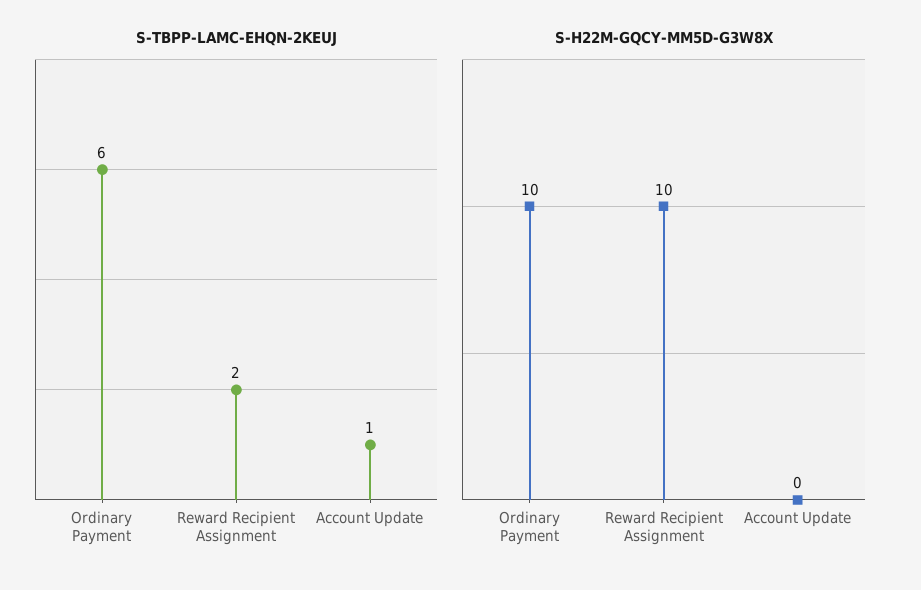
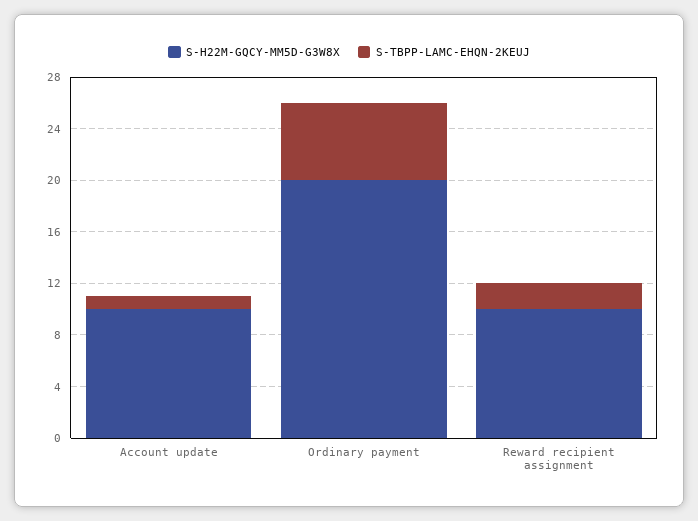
S-H22M-GQCY-MM5D-G3W8X, Ordinary Payment: 10 -> 20
S-H22M-GQCY-MM5D-G3W8X, Account Update: 0 -> 10

